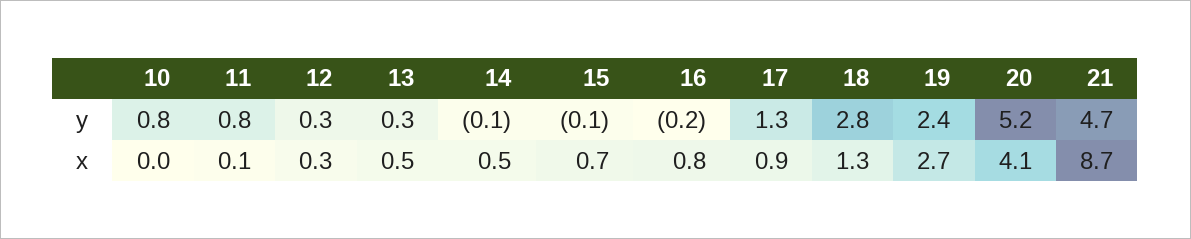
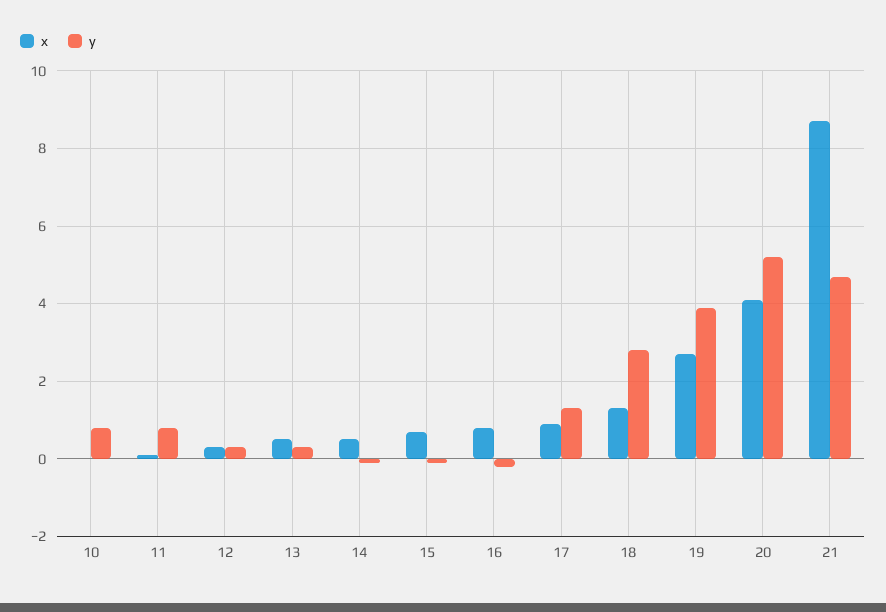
y, 19: 2.4 -> 4

